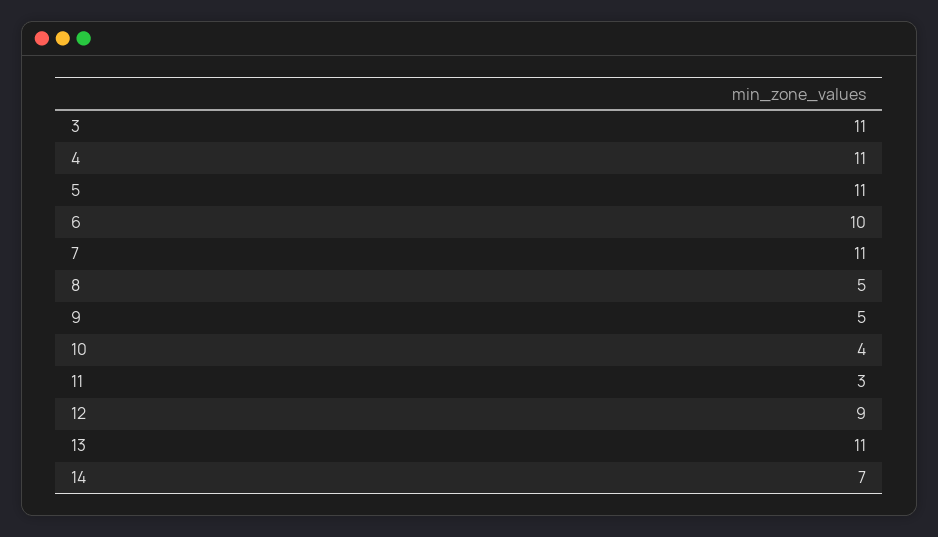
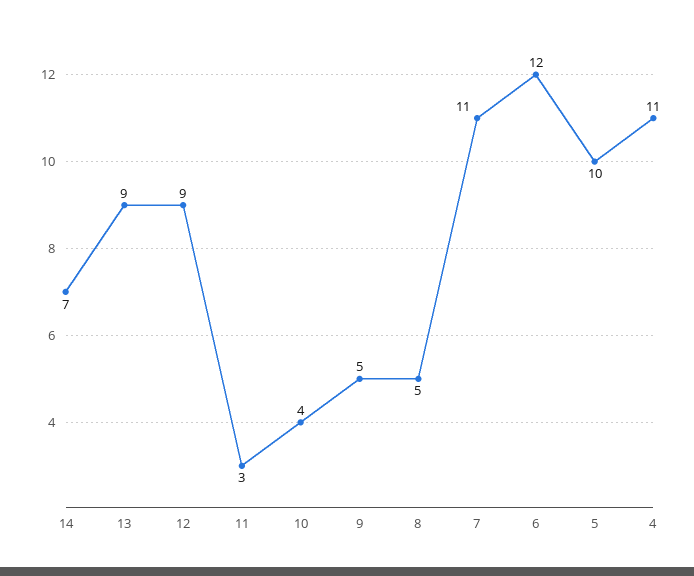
3: 11 -> none
5: 11 -> 10
6: 10 -> 12
13: 11 -> 9

